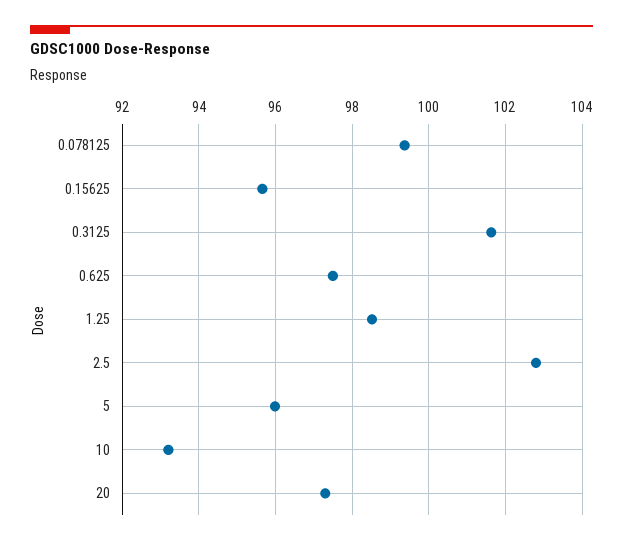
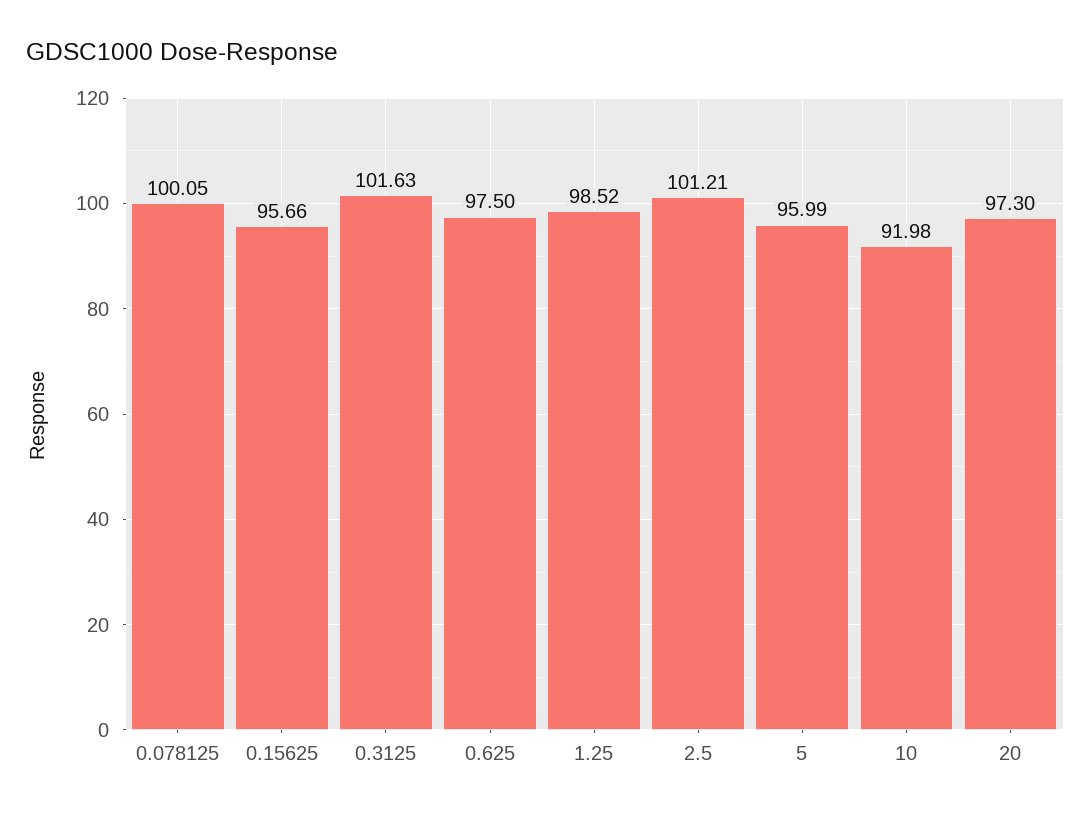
0.078125: 99.4 -> 100.05
2.5: 102.8 -> 101.21
10: 93.2 -> 91.98

